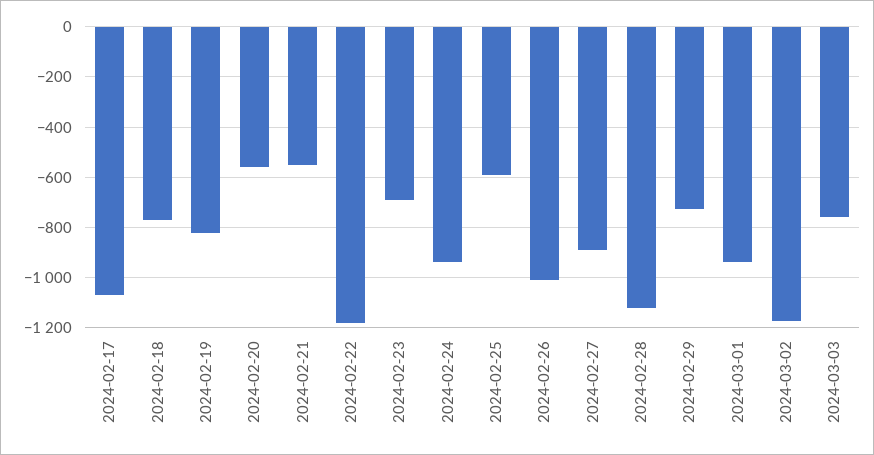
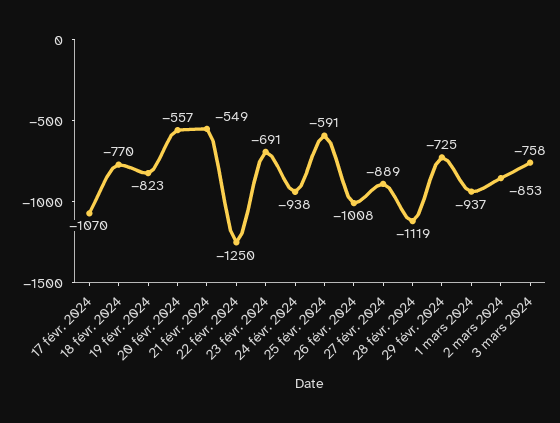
2024-02-22: -1175 -> -1250
2024-03-02: -1175 -> -853

